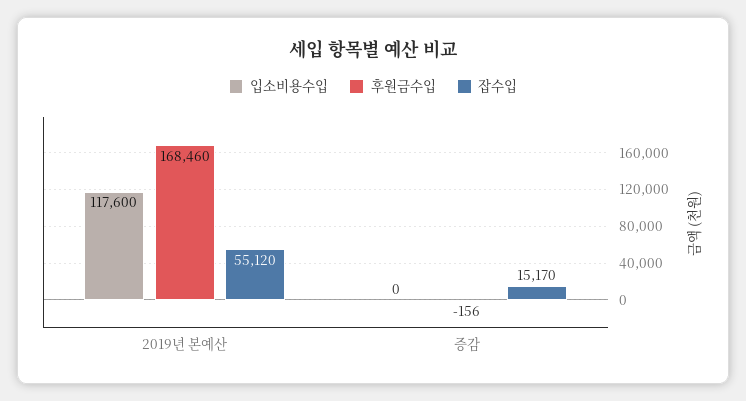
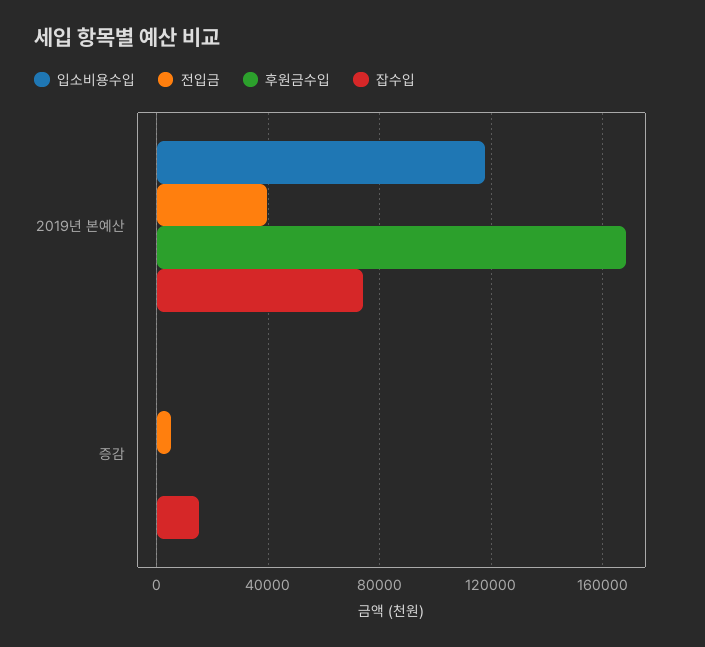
잡수입, 2019년 본예산: 55120 -> 75000
전입금, 2019년 본예산: none -> 40000
전입금, 증감: none -> 5000

